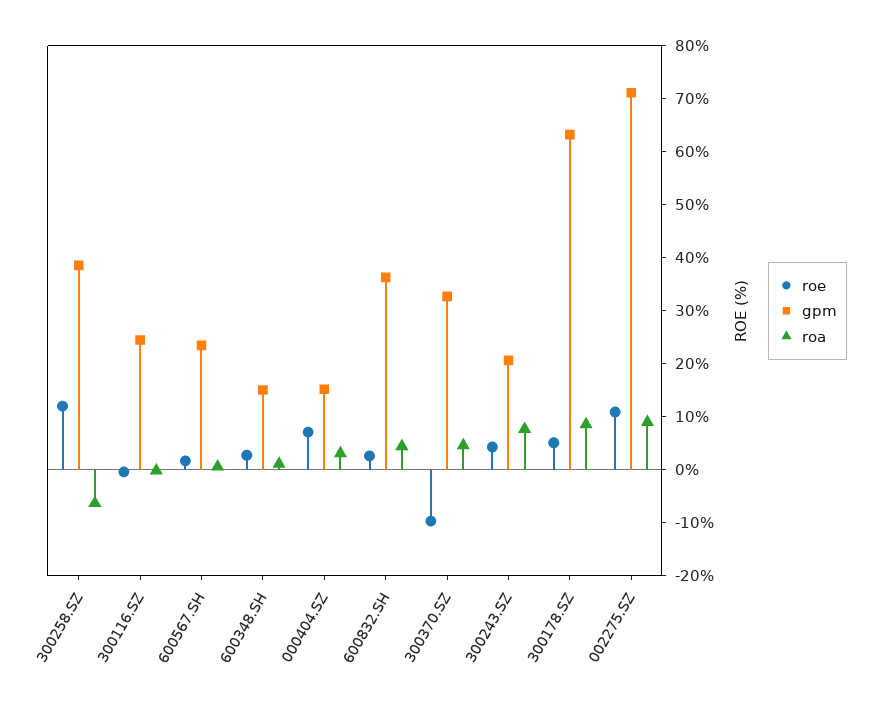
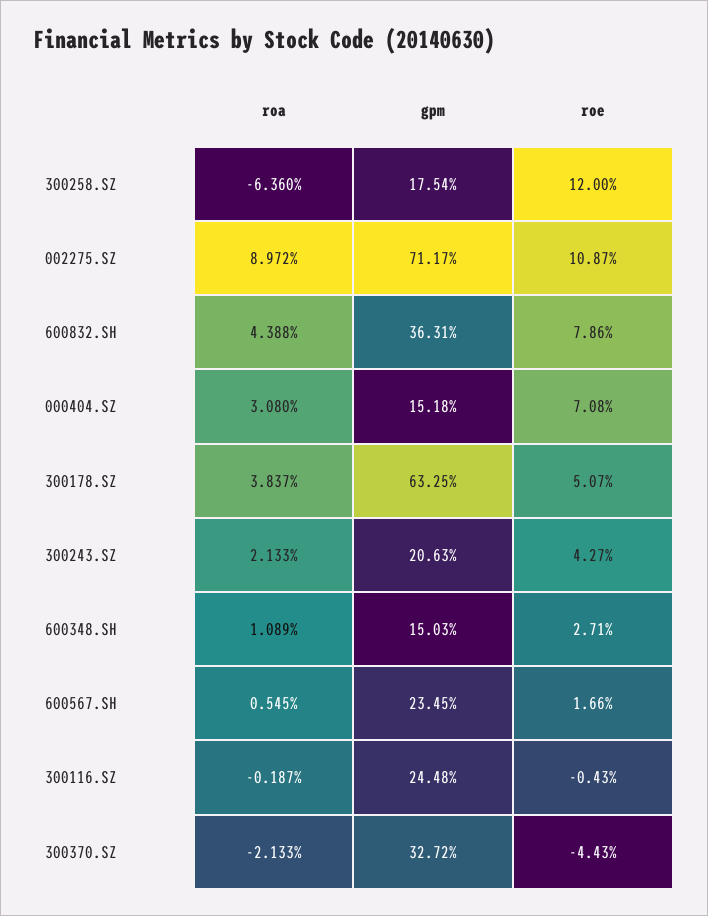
gpm, 300258.SZ: 38 -> 17.54
roe, 600832.SH: 2 -> 7.86
roe, 300370.SZ: -10 -> -4.43
roa, 300370.SZ: 4 -> -2.133
roa, 300243.SZ: 8 -> 2.133
roa, 300178.SZ: 8 -> 3.837

